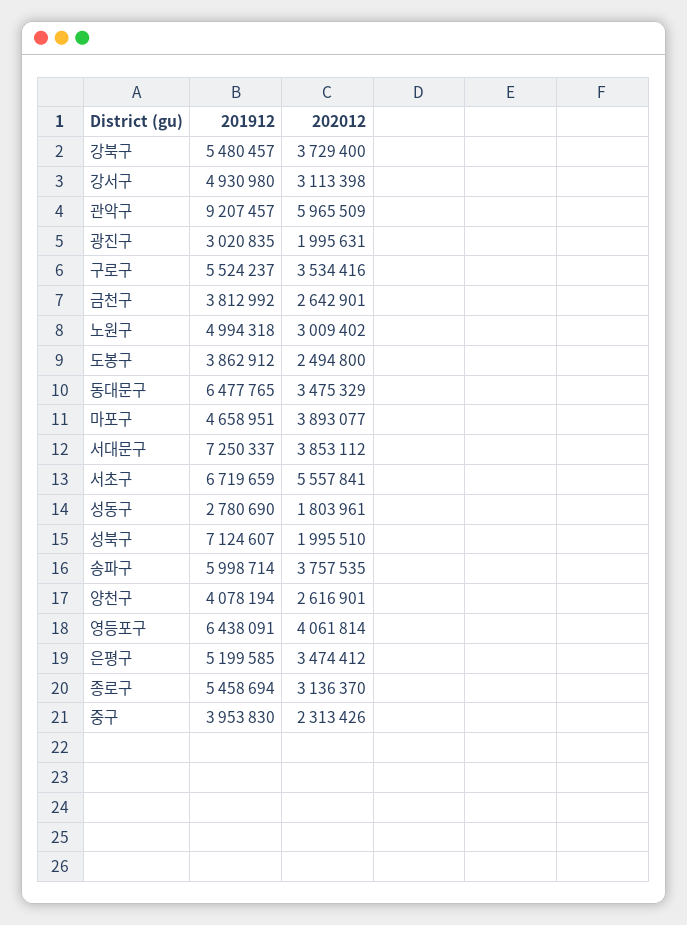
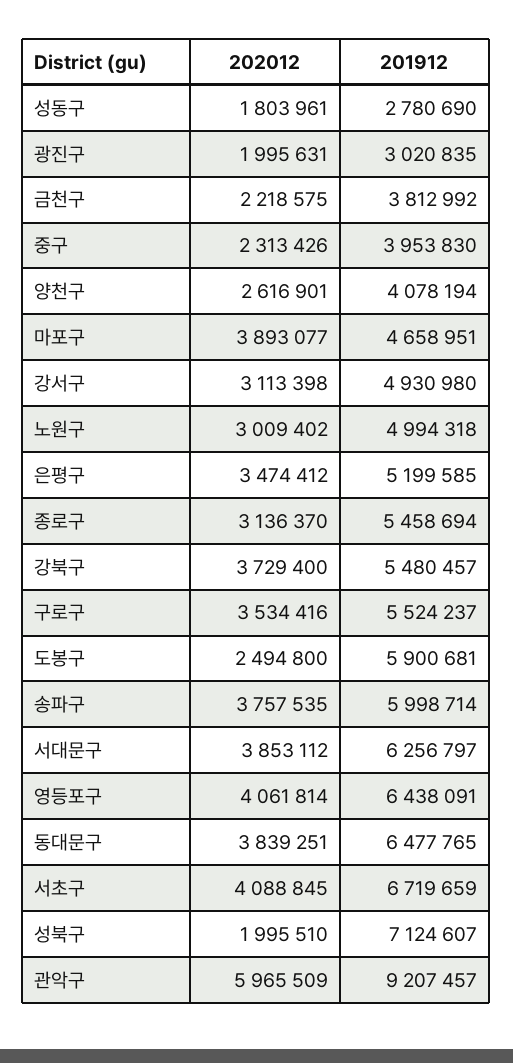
202012, 금천구: 2642901 -> 2218575
201912, 도봉구: 3862912 -> 5900681
202012, 동대문구: 3475329 -> 3839251
201912, 서대문구: 7250337 -> 6256797
202012, 서초구: 5557841 -> 4088845

